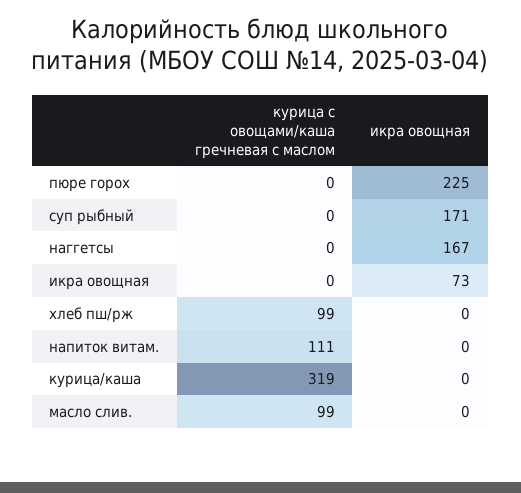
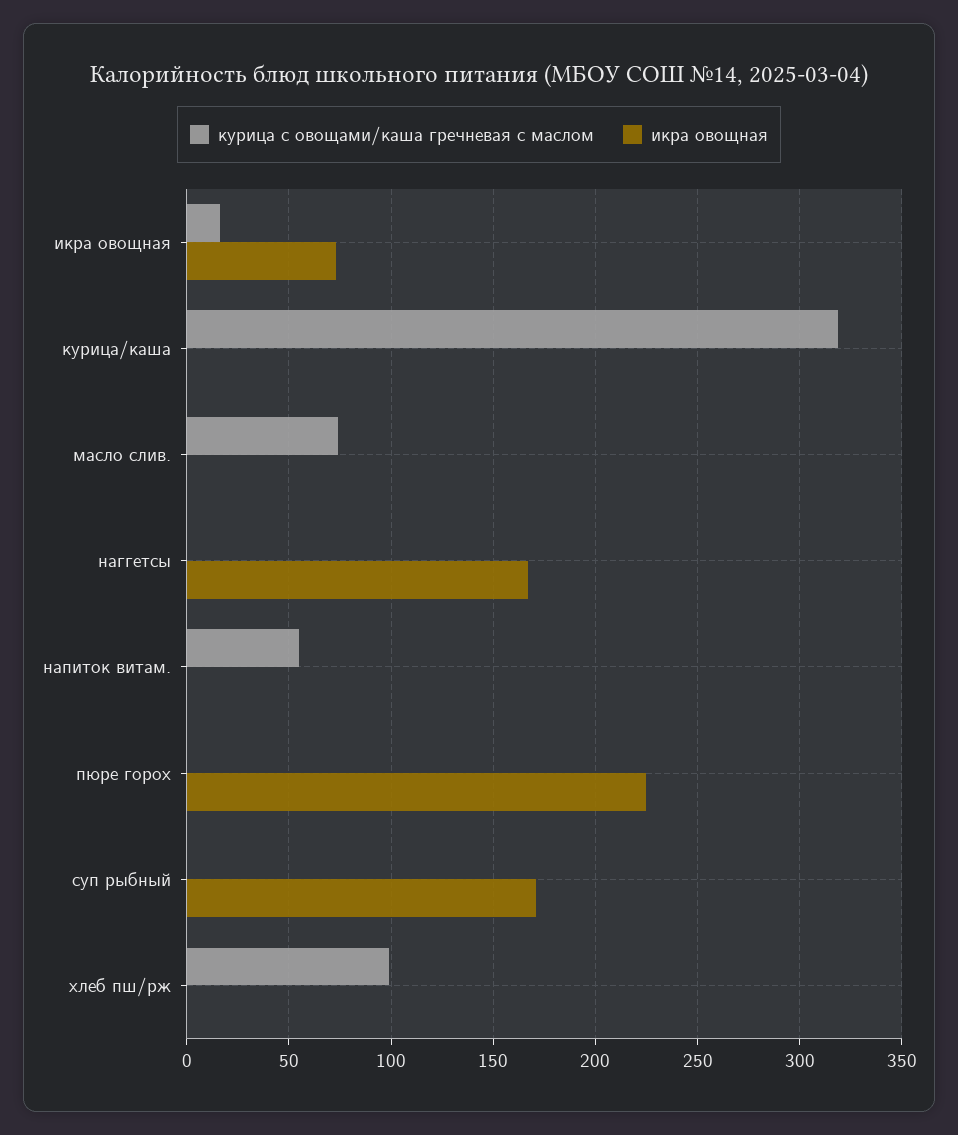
курица с овощами/каша гречневая с маслом, икра овощная: 0 -> 15
курица с овощами/каша гречневая с маслом, напиток витам.: 111 -> 55
курица с овощами/каша гречневая с маслом, масло слив.: 99 -> 75

